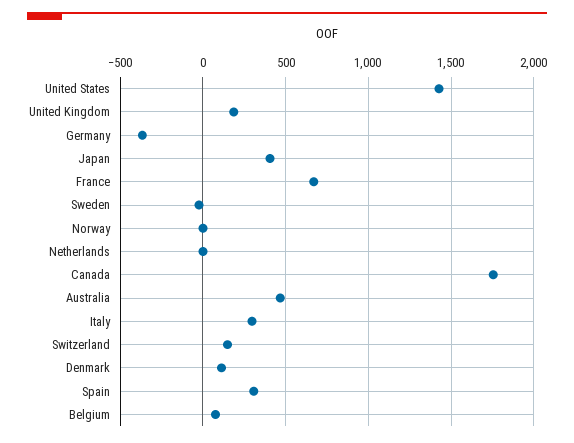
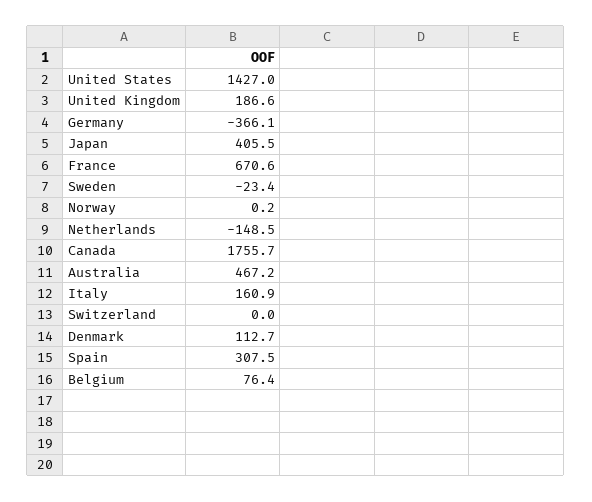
Netherlands: 0 -> -148.5
Italy: 300 -> 160.9
Switzerland: 150 -> 0

